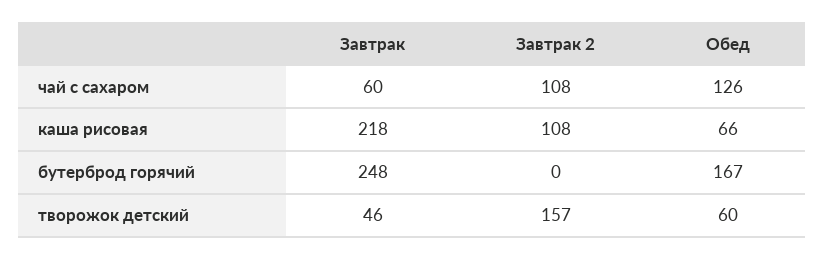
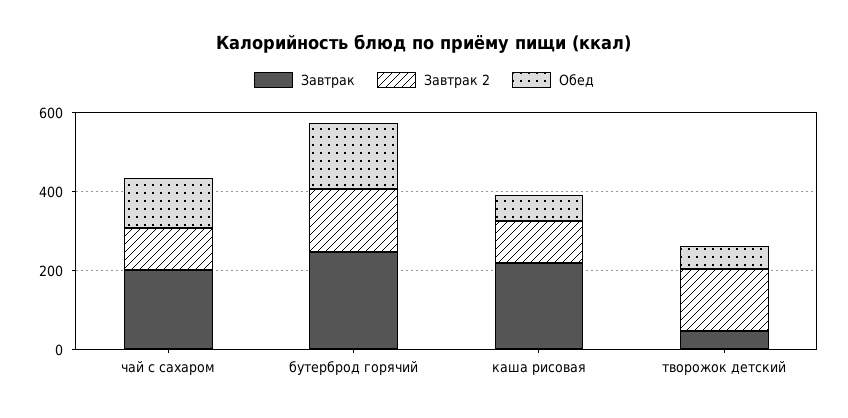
Завтрак, чай с сахаром: 60 -> 200
Завтрак 2, бутерброд горячий: 0 -> 150

